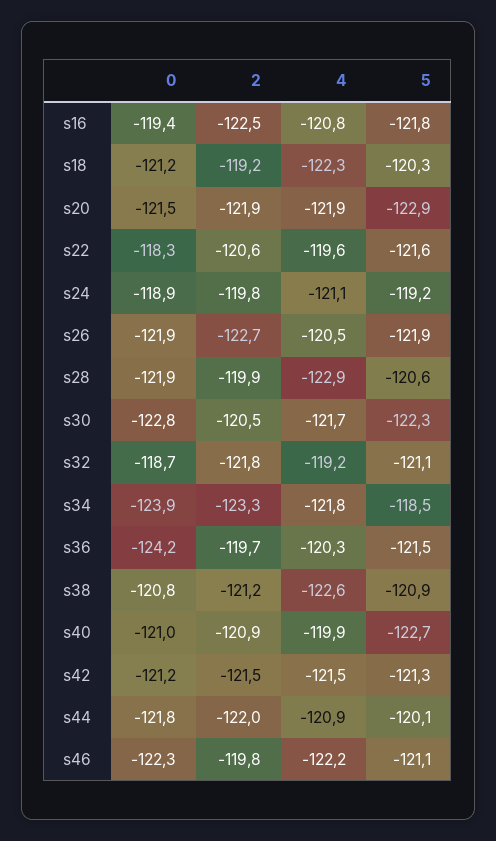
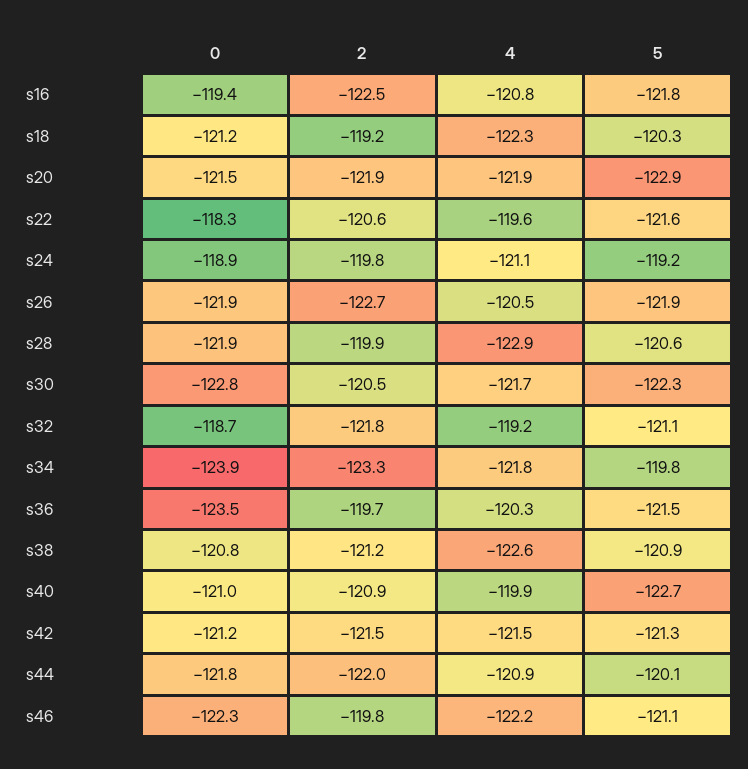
5, s34: -118.5 -> -119.8
0, s36: -124.2 -> -123.5

